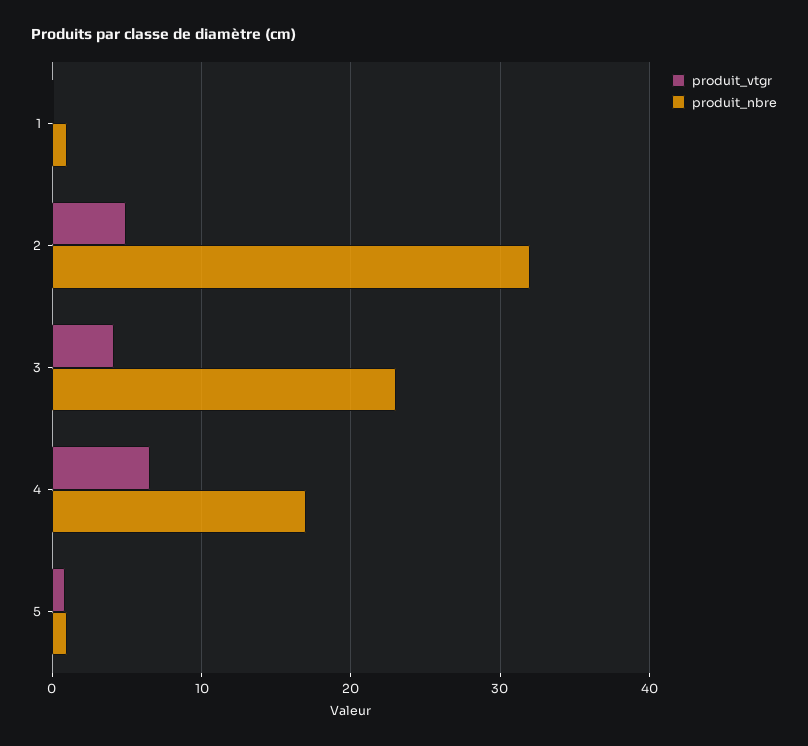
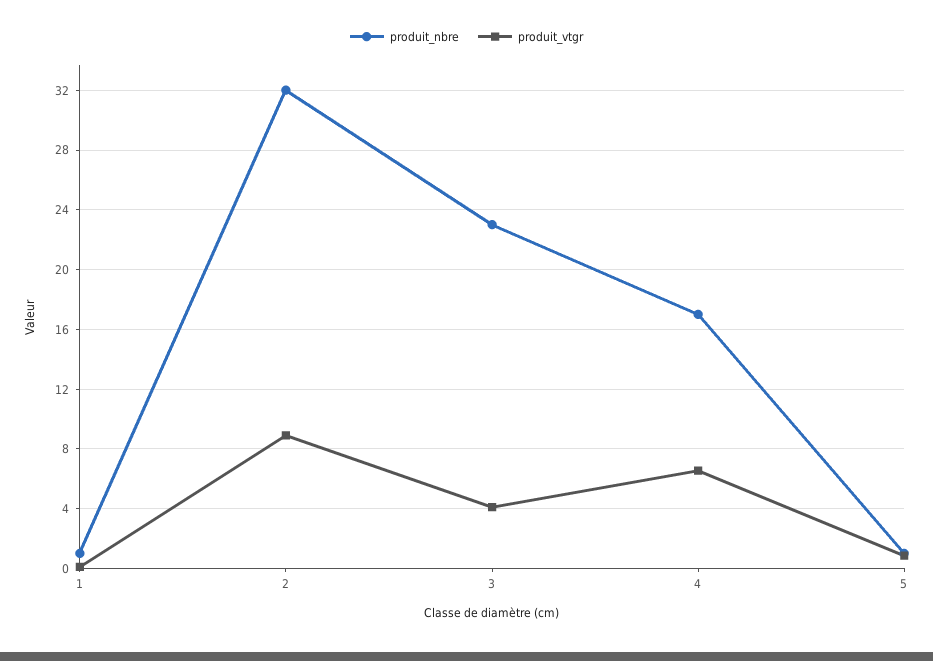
produit_vtgr, 2: 5 -> 9

